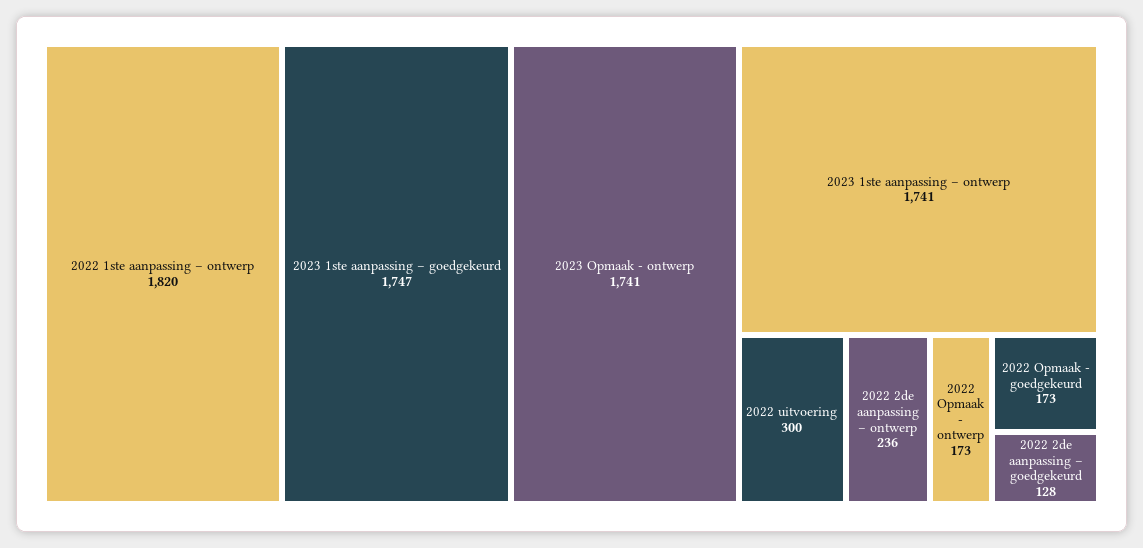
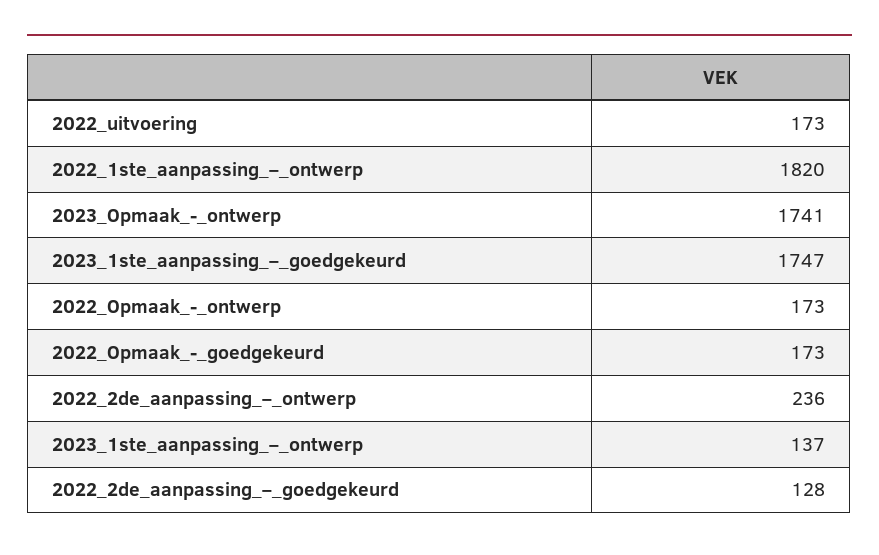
2023 1ste aanpassing – ontwerp: 1741 -> 137
2022 uitvoering: 300 -> 173

